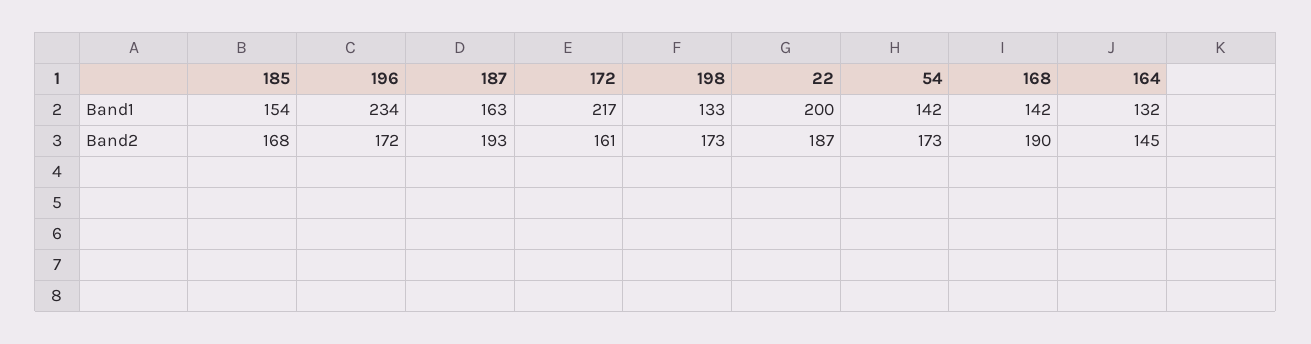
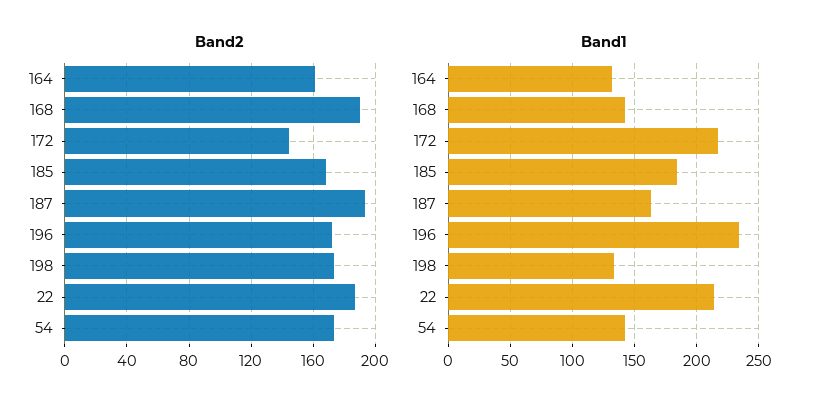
Band1, 185: 154 -> 185
Band1, 22: 200 -> 215
Band2, 172: 161 -> 145
Band2, 164: 145 -> 160

